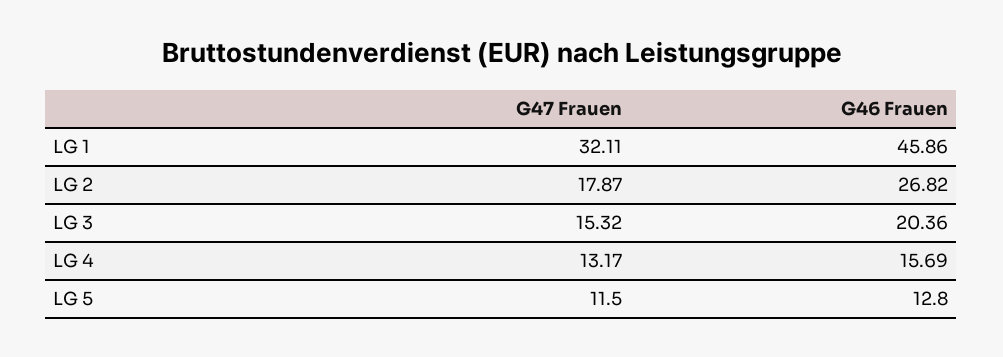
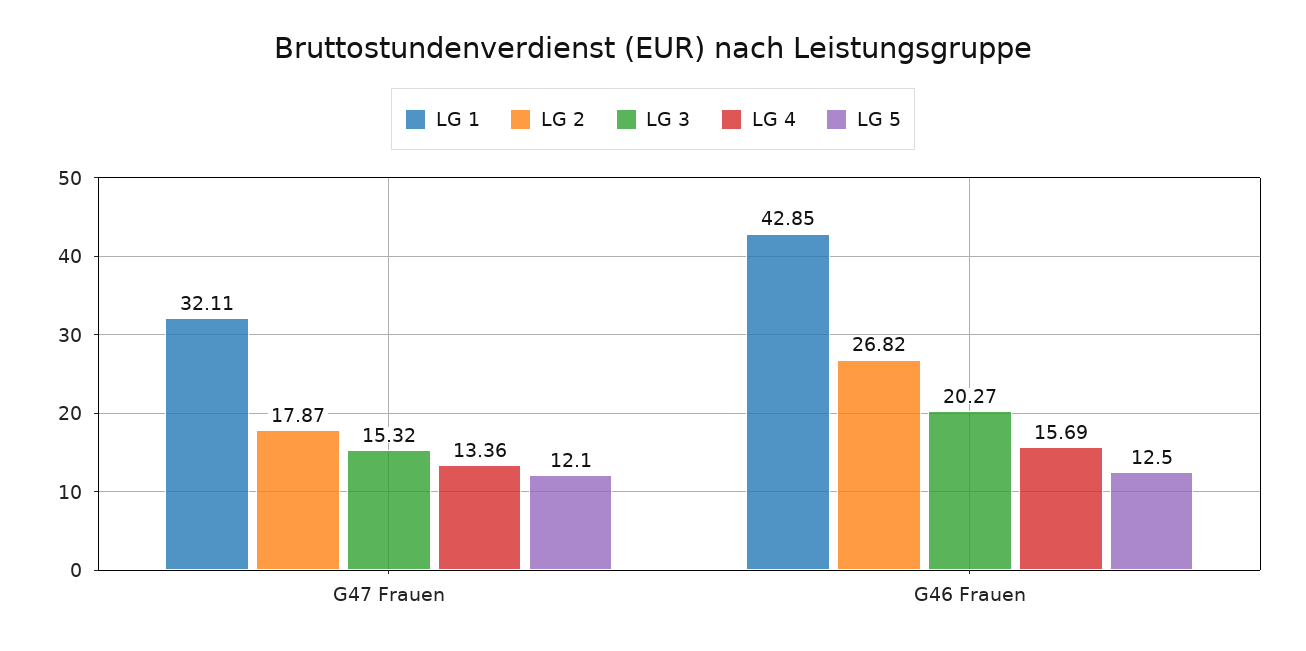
LG 1, G46 Frauen: 45.86 -> 42.85
LG 3, G46 Frauen: 20.36 -> 20.27
LG 4, G47 Frauen: 13.17 -> 13.36
LG 5, G47 Frauen: 11.5 -> 12.1
LG 5, G46 Frauen: 12.8 -> 12.5

